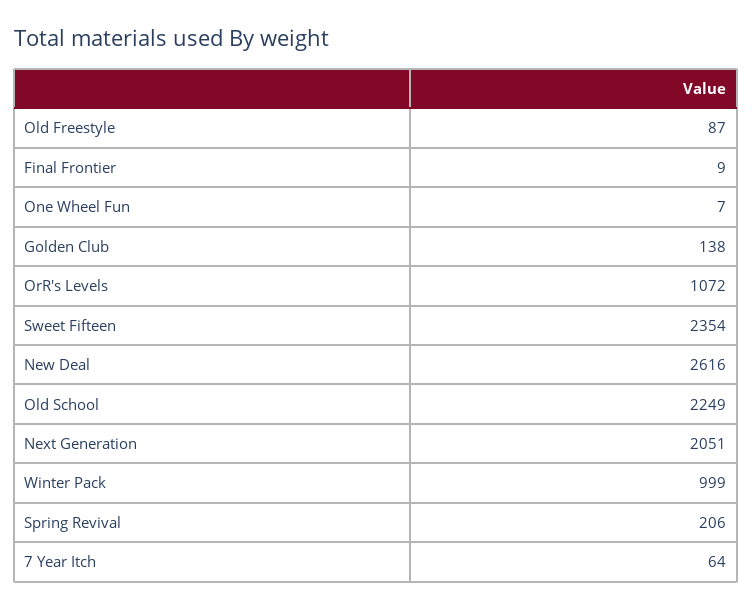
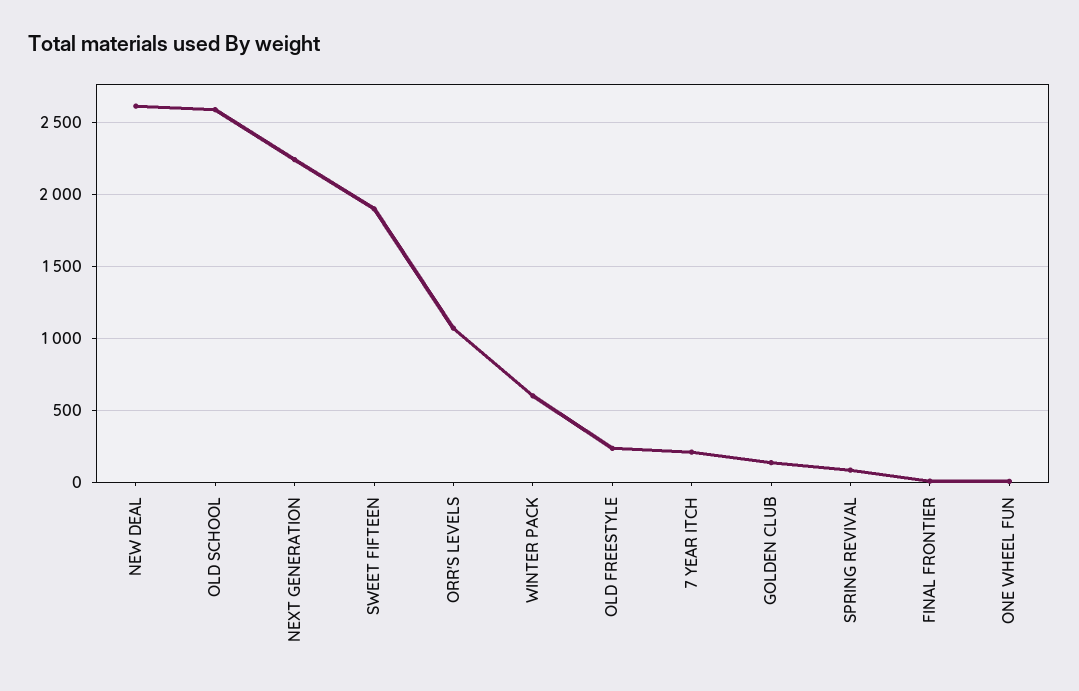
Old Freestyle: 87 -> 250
Sweet Fifteen: 2354 -> 1900
Old School: 2249 -> 2600
Next Generation: 2051 -> 2250
Winter Pack: 999 -> 600
Spring Revival: 206 -> 100
7 Year Itch: 64 -> 200

